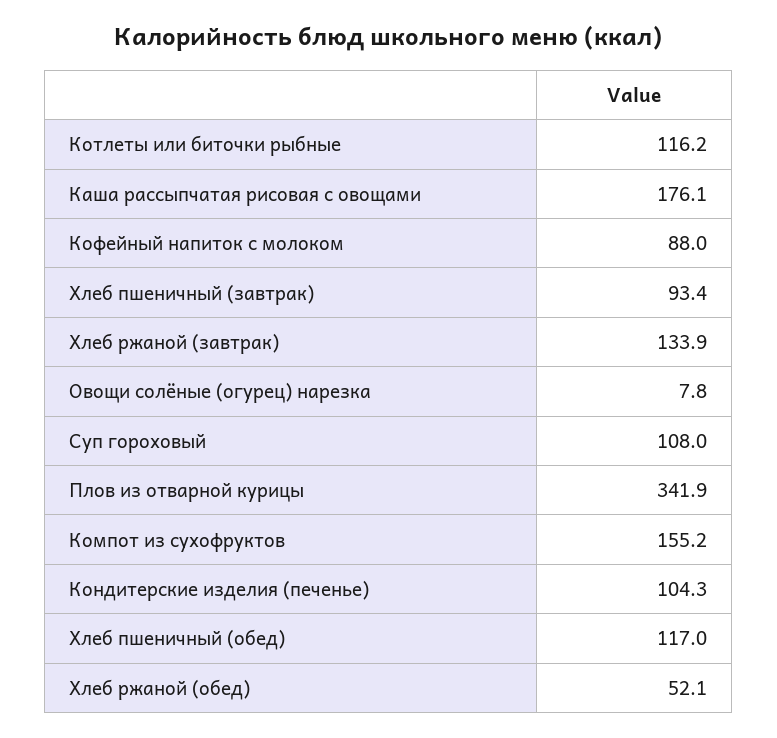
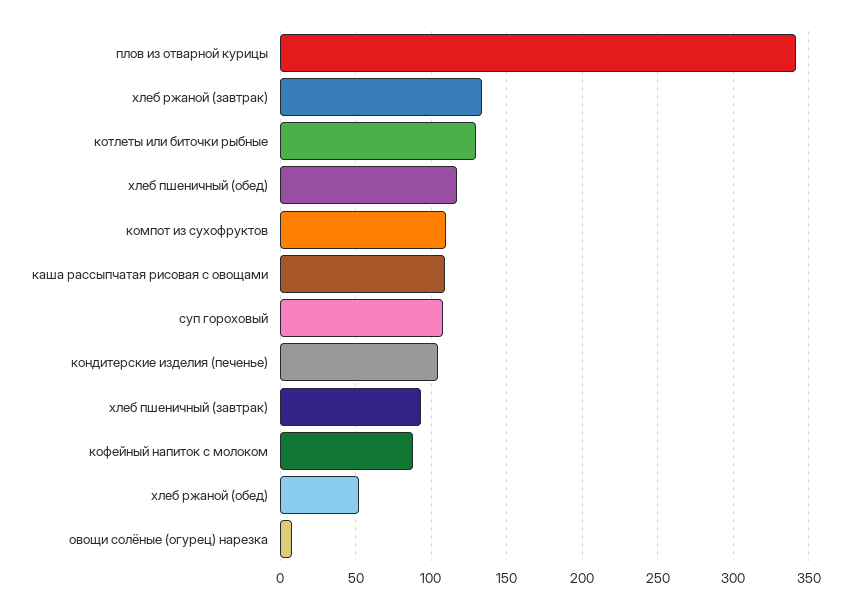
Котлеты или биточки рыбные: 116.2 -> 130
Каша рассыпчатая рисовая с овощами: 176.1 -> 110
Компот из сухофруктов: 155.2 -> 110

